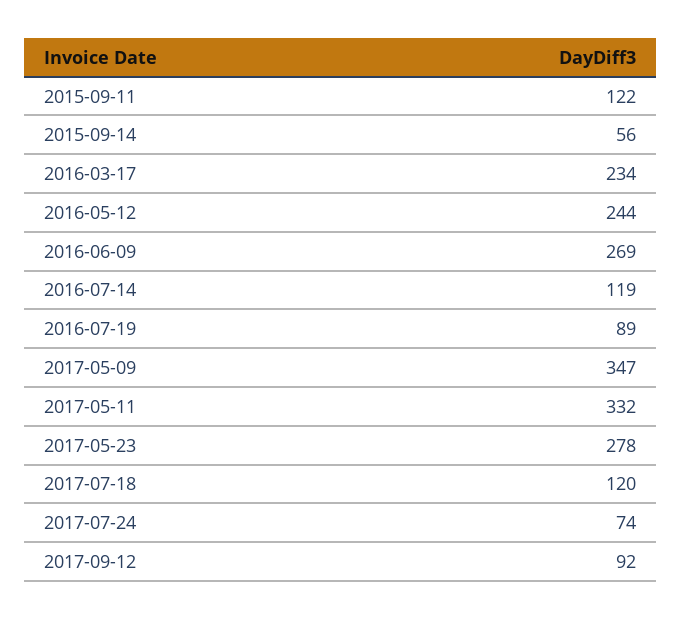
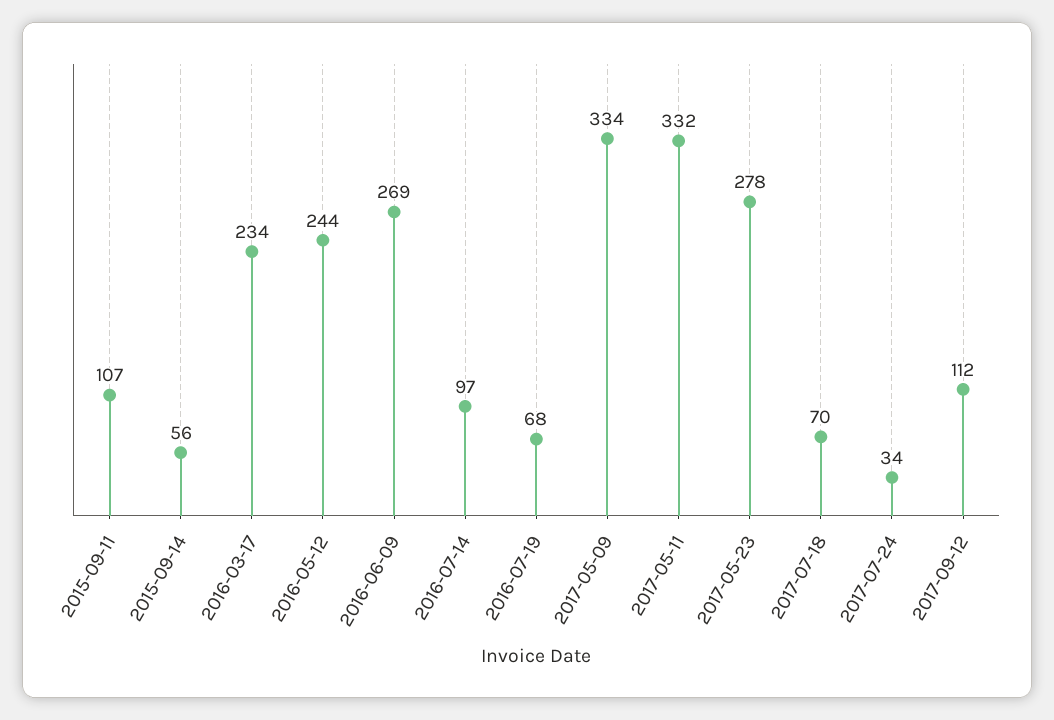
2015-09-11: 122 -> 107
2016-07-14: 119 -> 97
2016-07-19: 89 -> 68
2017-05-09: 347 -> 334
2017-07-18: 120 -> 70
2017-07-24: 74 -> 34
2017-09-12: 92 -> 112

